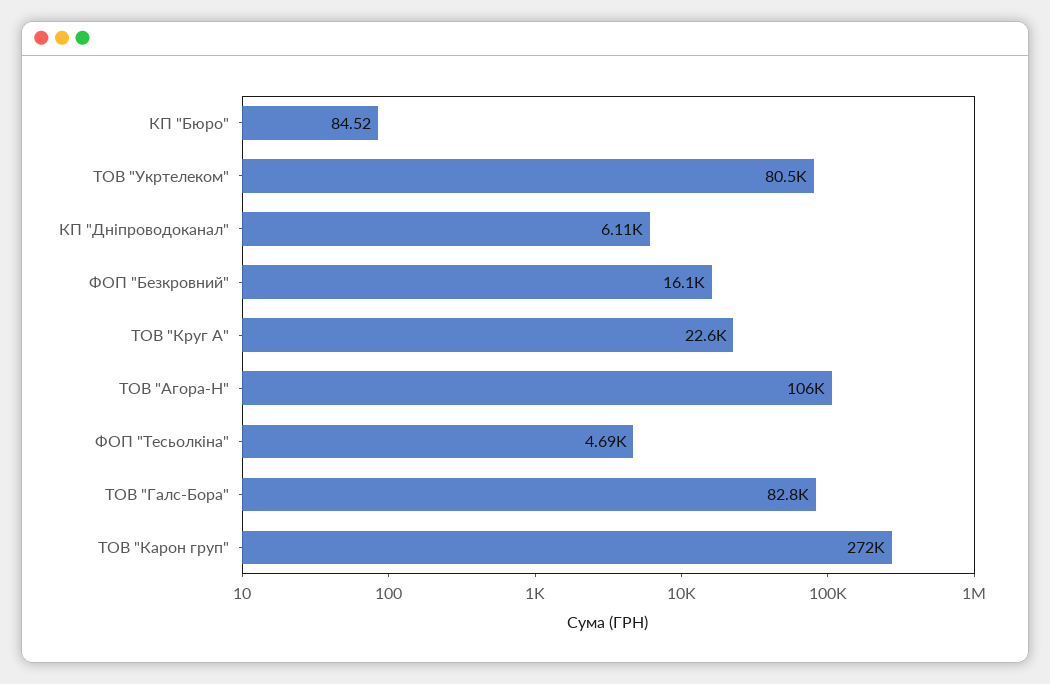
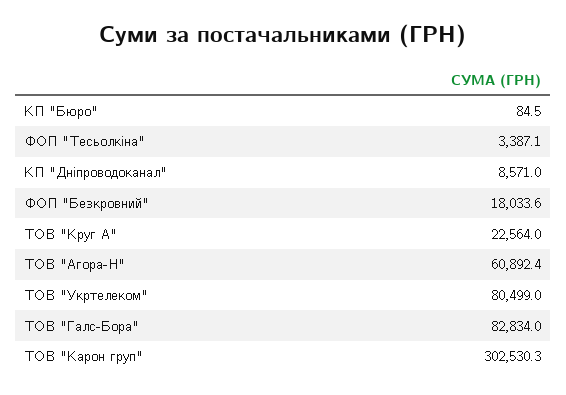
КП "Дніпроводоканал": 6110 -> 8571
ФОП "Безкровний": 16100 -> 18033.6
ТОВ "Агора-Н": 106000 -> 60892.4
ФОП "Тесьолкіна": 4690 -> 3387.1
ТОВ "Карон груп": 272000 -> 302530.3

